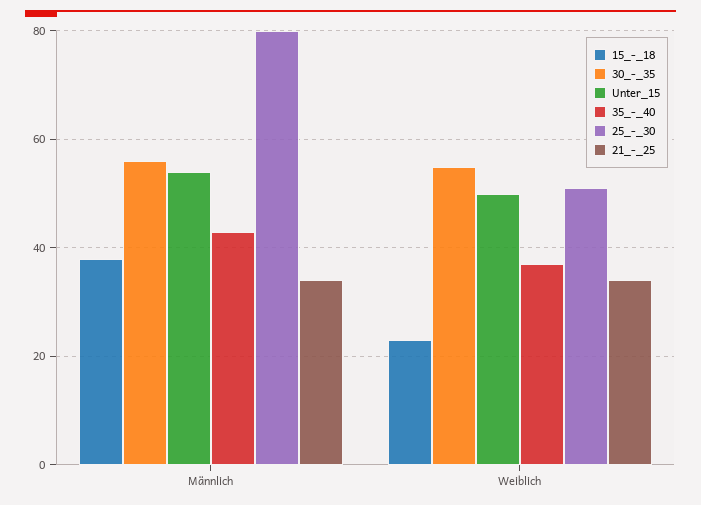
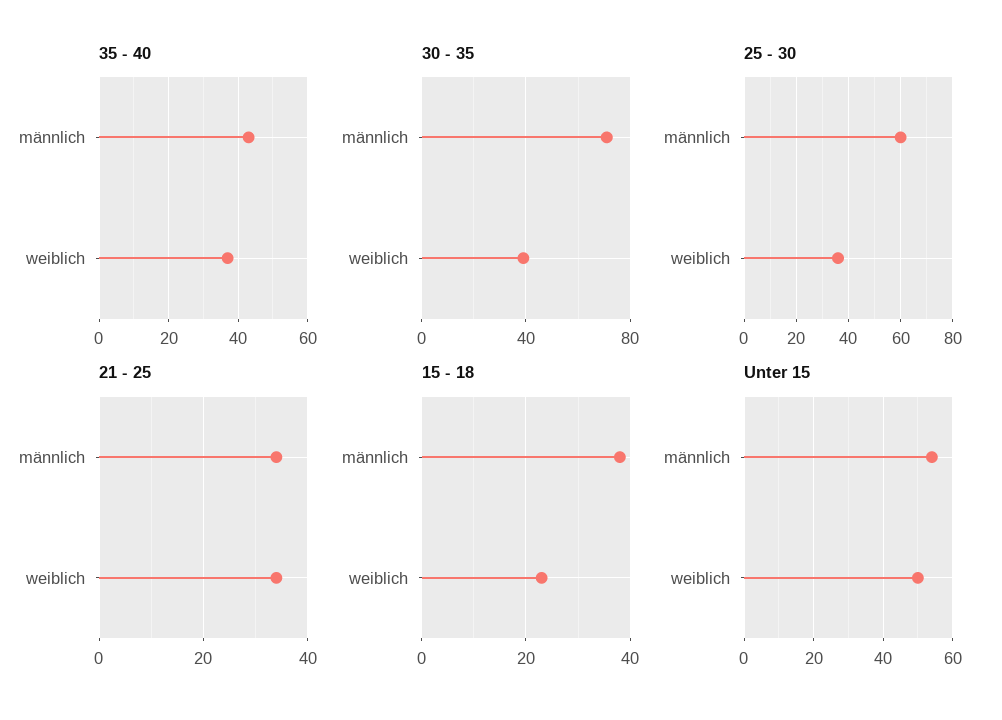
30_-_35, Männlich: 55 -> 70
25_-_30, Männlich: 80 -> 60
30_-_35, Weiblich: 55 -> 40
25_-_30, Weiblich: 50 -> 35

